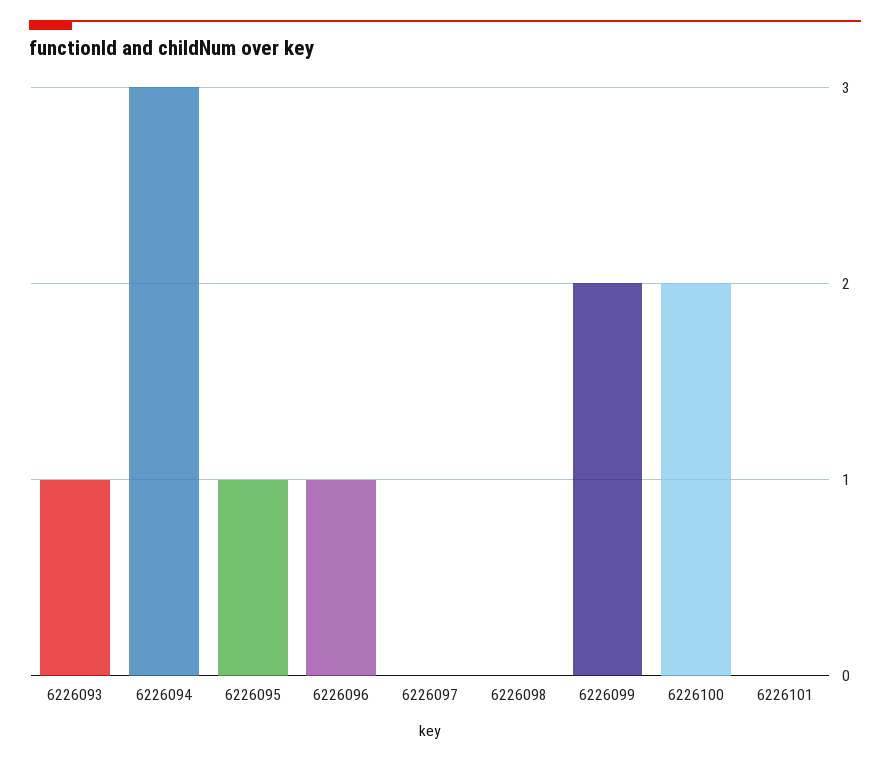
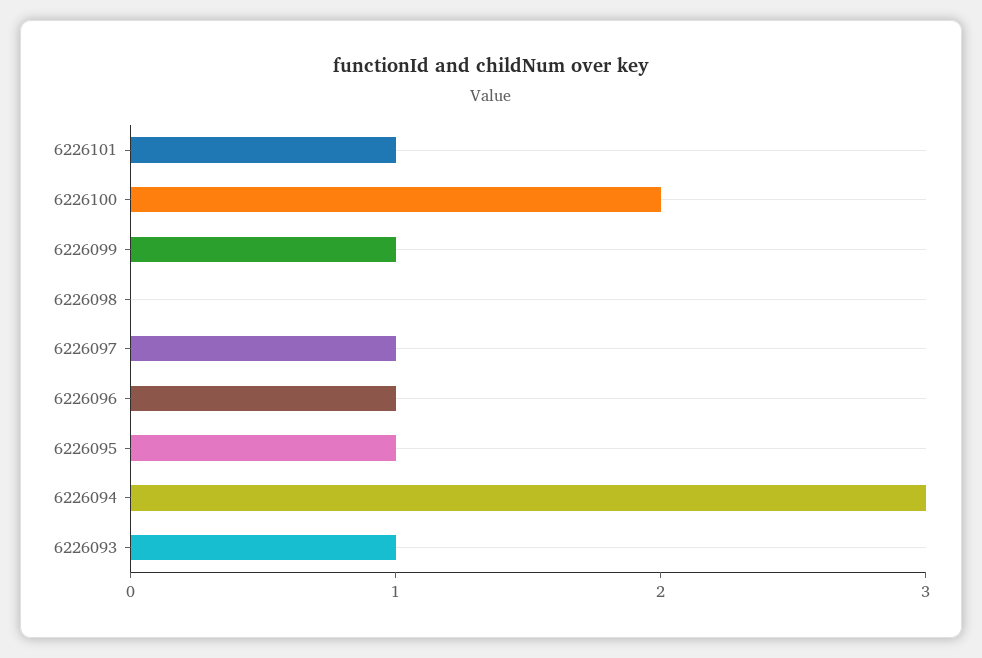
6226097: 0 -> 1
6226099: 2 -> 1
6226101: 0 -> 1

